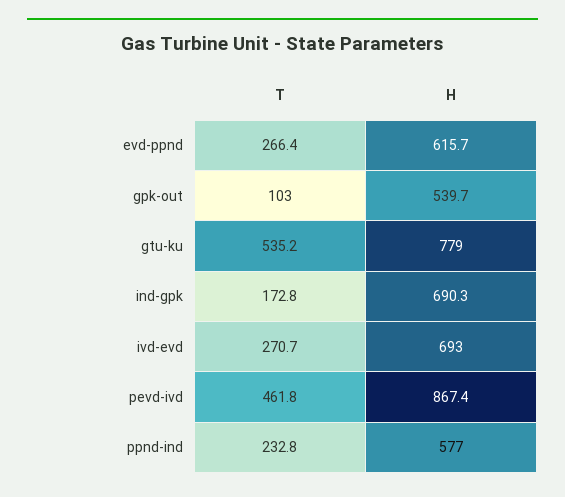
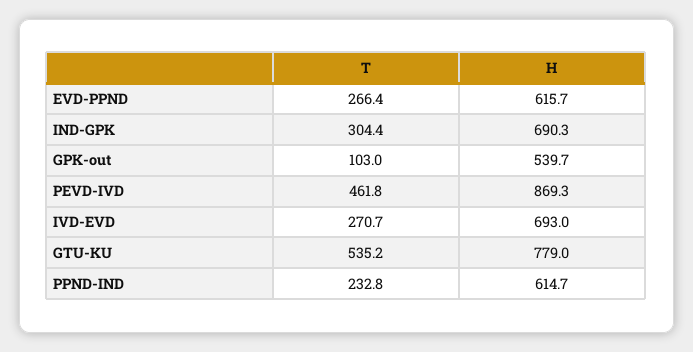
T, ind-gpk: 172.8 -> 304.4
H, pevd-ivd: 867.4 -> 869.3
H, ppnd-ind: 577 -> 614.7

